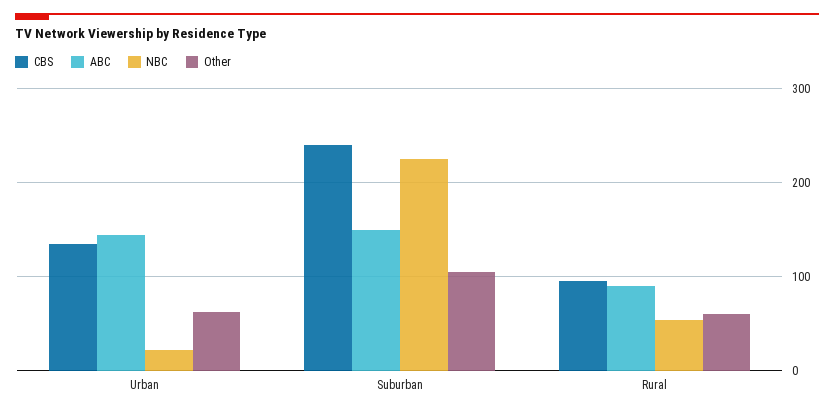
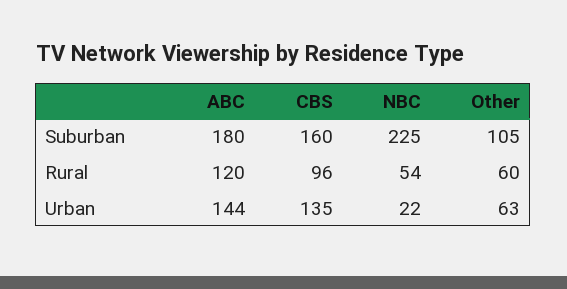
CBS, Suburban: 240 -> 160
ABC, Suburban: 150 -> 180
ABC, Rural: 90 -> 120

